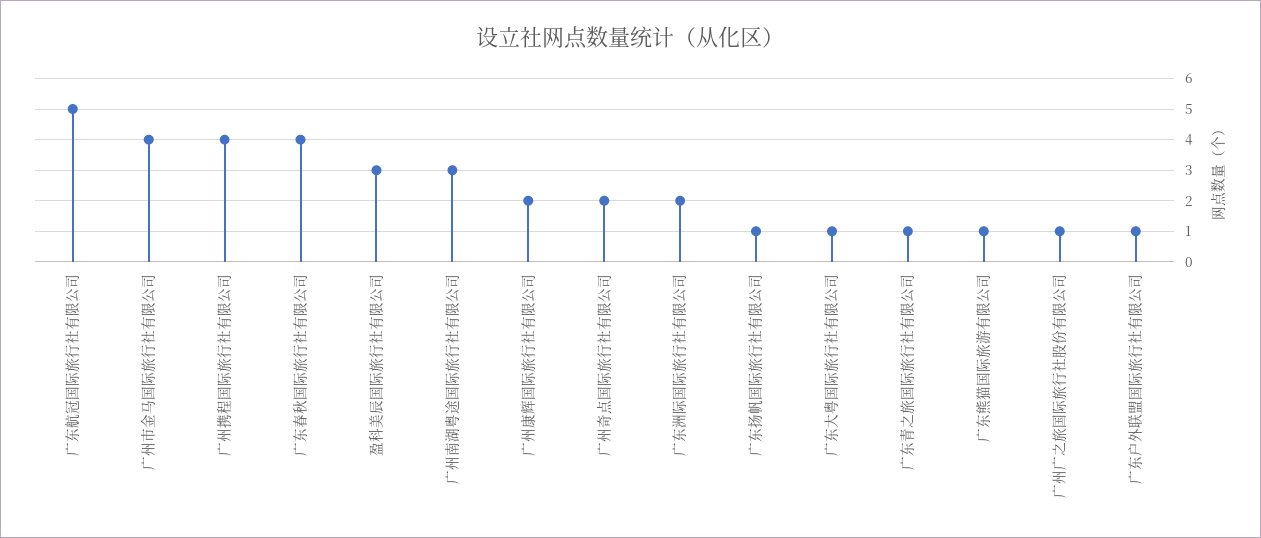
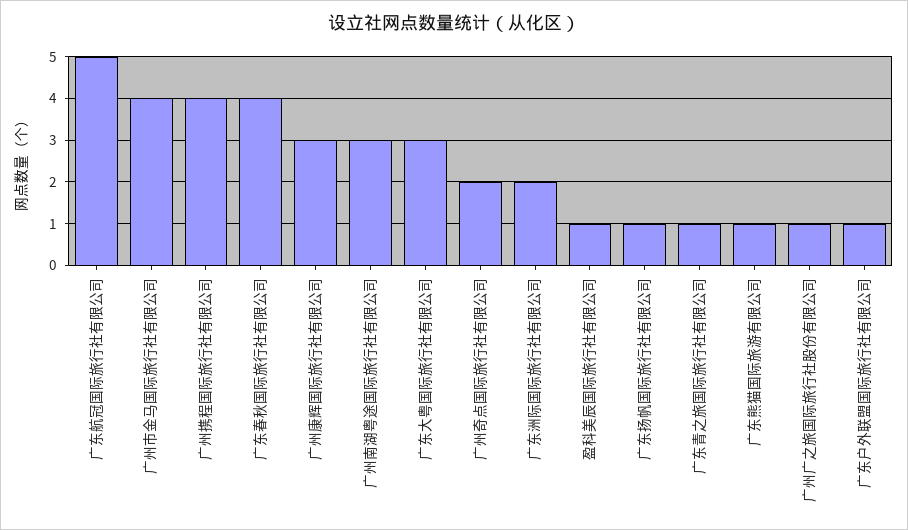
盈科美辰国际旅行社有限公司: 3 -> 1
广州康辉国际旅行社有限公司: 2 -> 3
广东大粤国际旅行社有限公司: 1 -> 3

